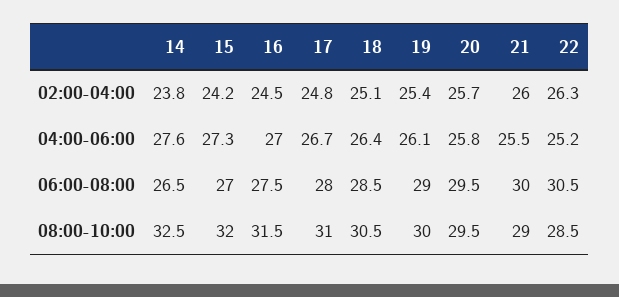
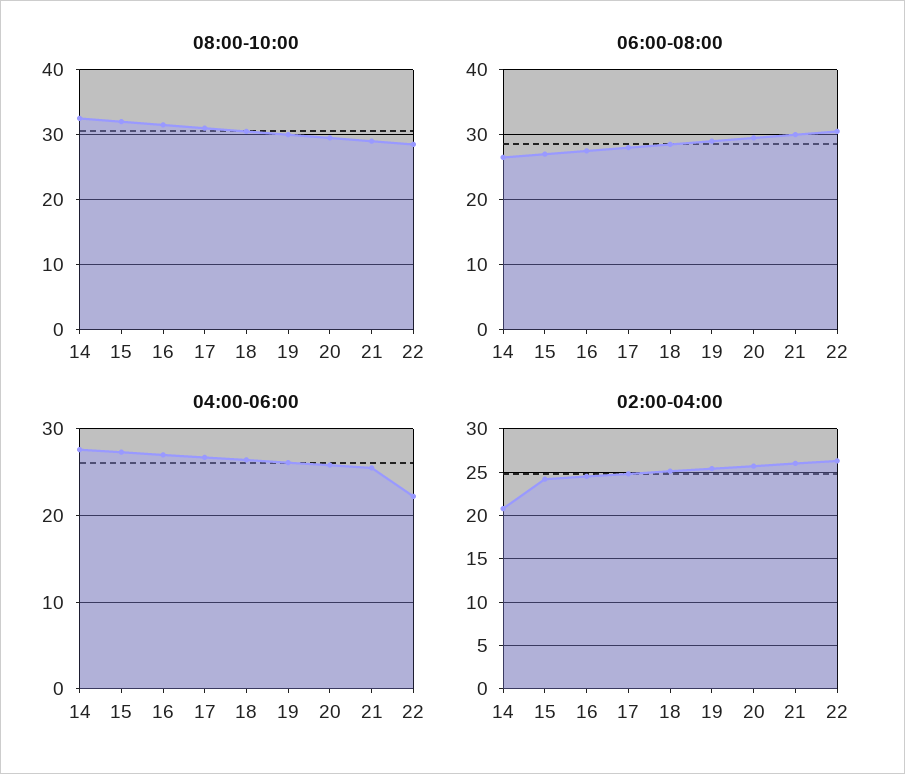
02:00-04:00, 14: 23.8 -> 21
04:00-06:00, 22: 25.2 -> 22

